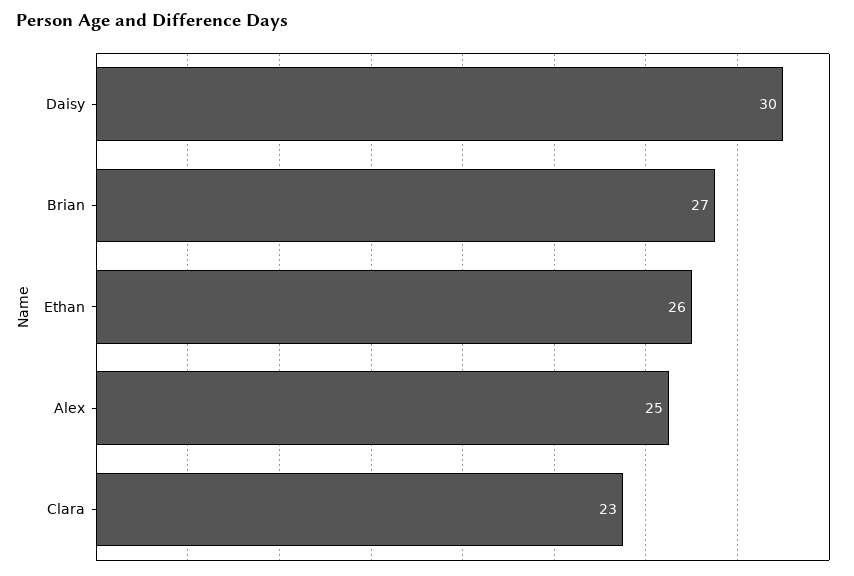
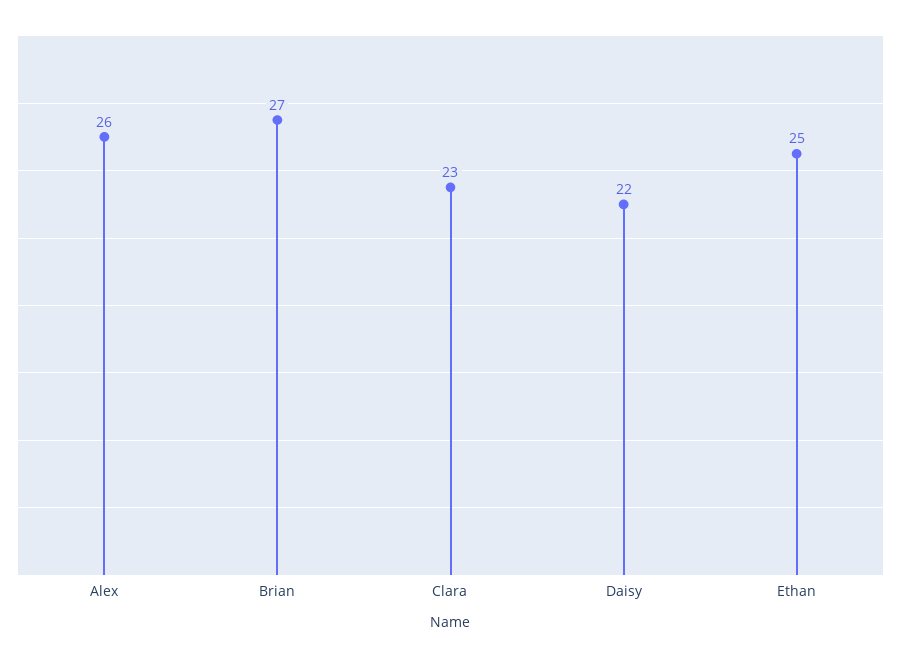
Daisy: 30 -> 22
Ethan: 26 -> 25
Alex: 25 -> 26

